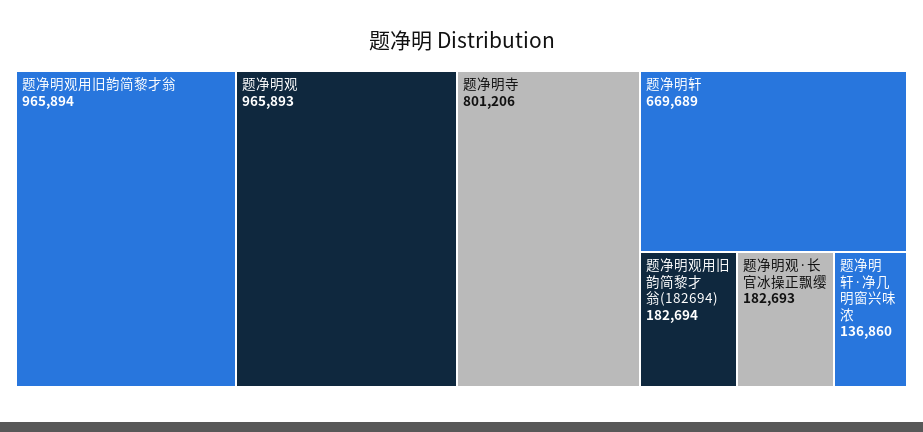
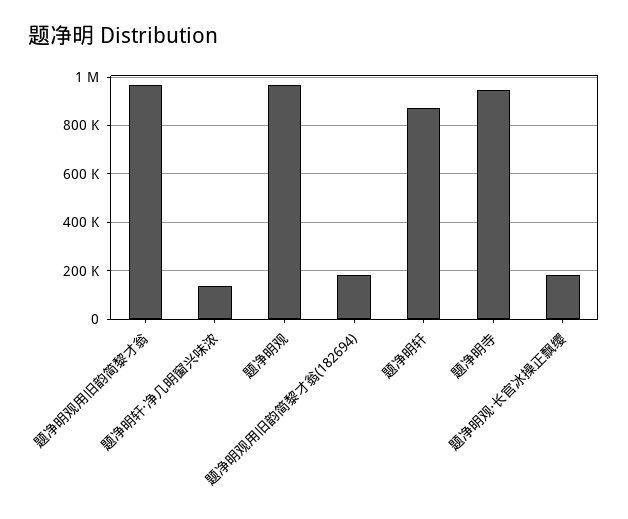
题净明寺: 801206 -> 950000
题净明轩: 669689 -> 875000

